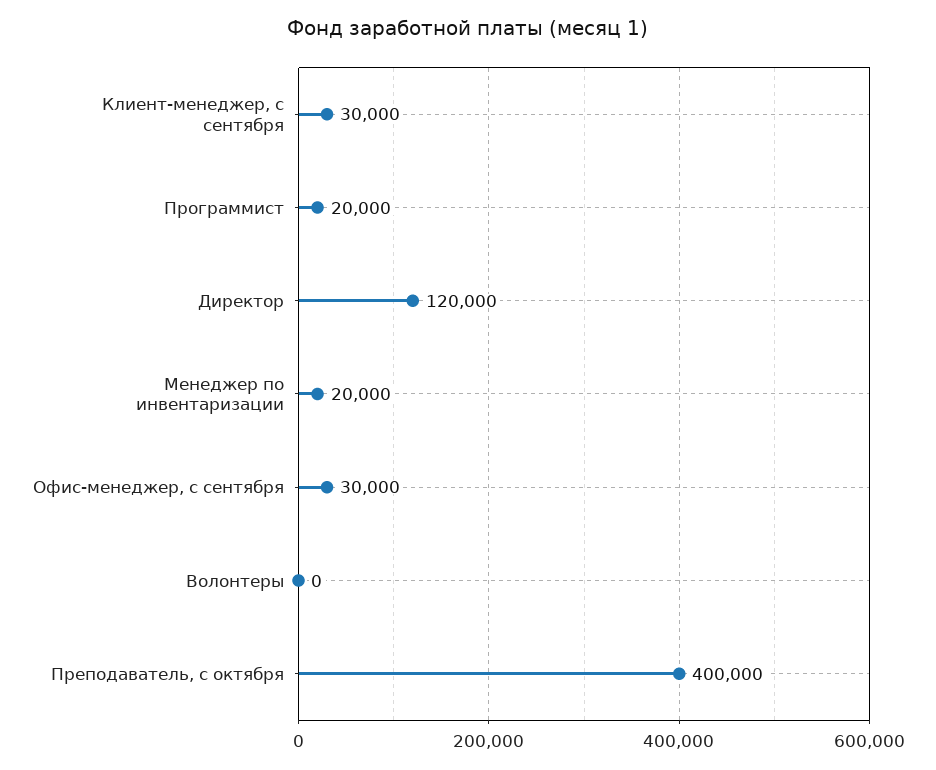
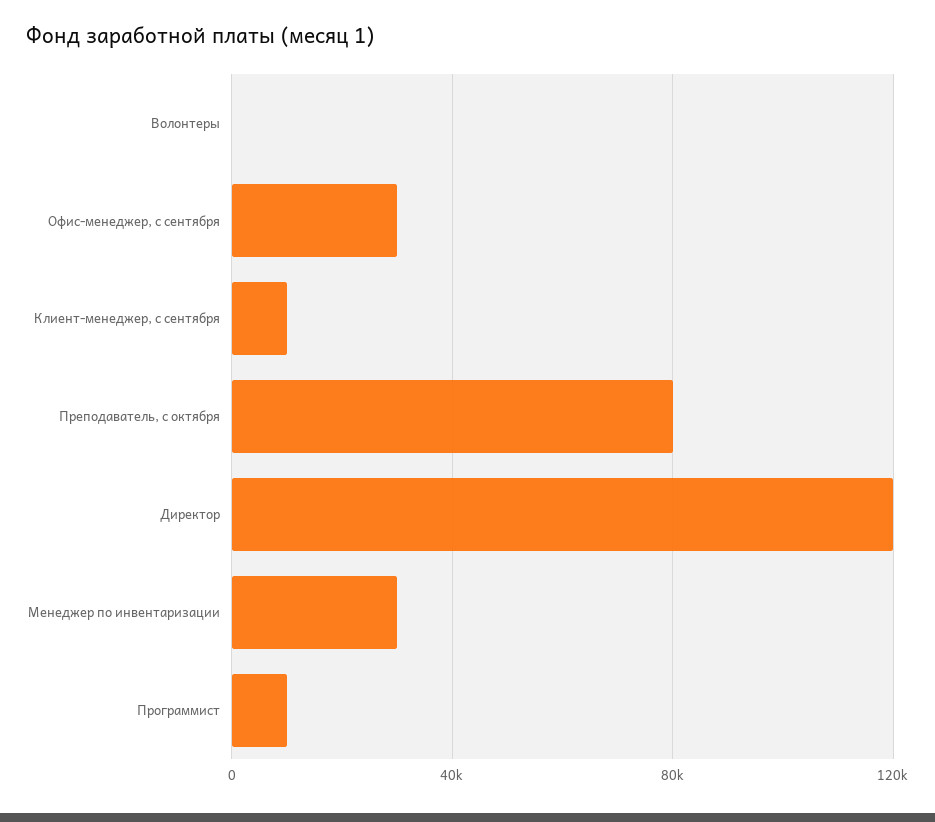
Клиент-менеджер, с сентября: 30000 -> 10000
Программист: 20000 -> 10000
Менеджер по инвентаризации: 20000 -> 30000
Преподаватель, с октября: 400000 -> 80000

